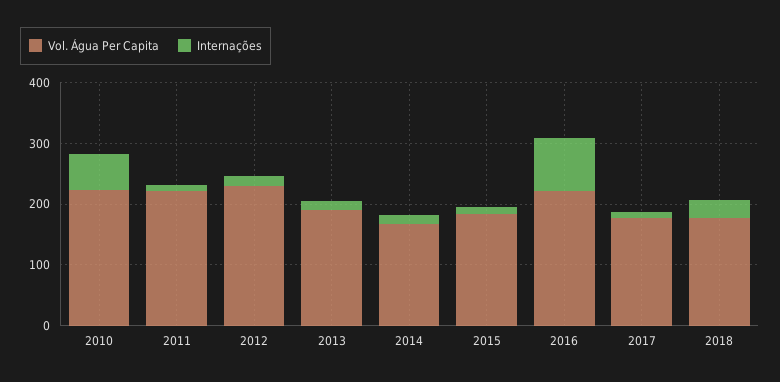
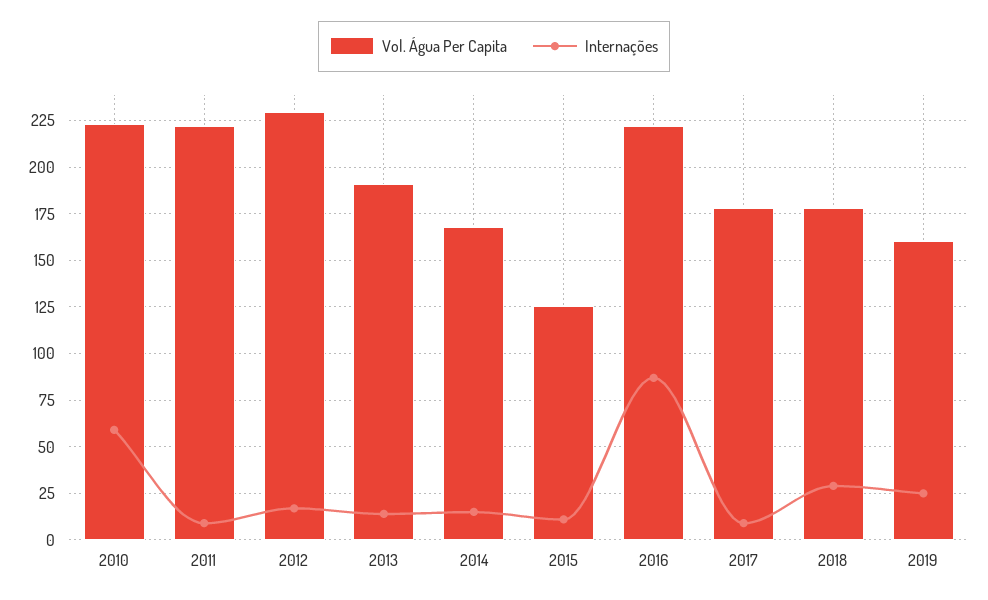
Vol. Água Per Capita, 2015: 180 -> 125
Vol. Água Per Capita, 2019: none -> 160
Internações, 2019: none -> 25

